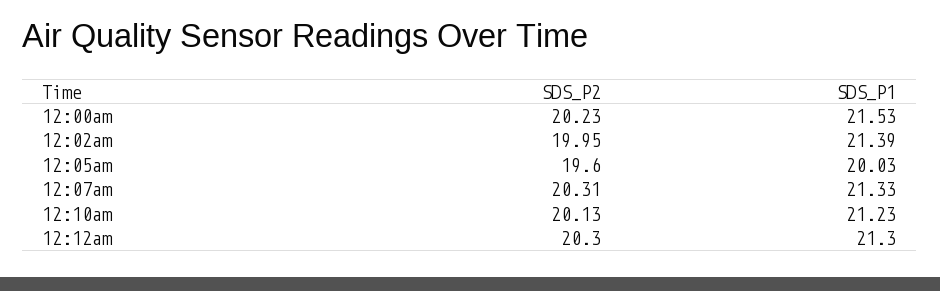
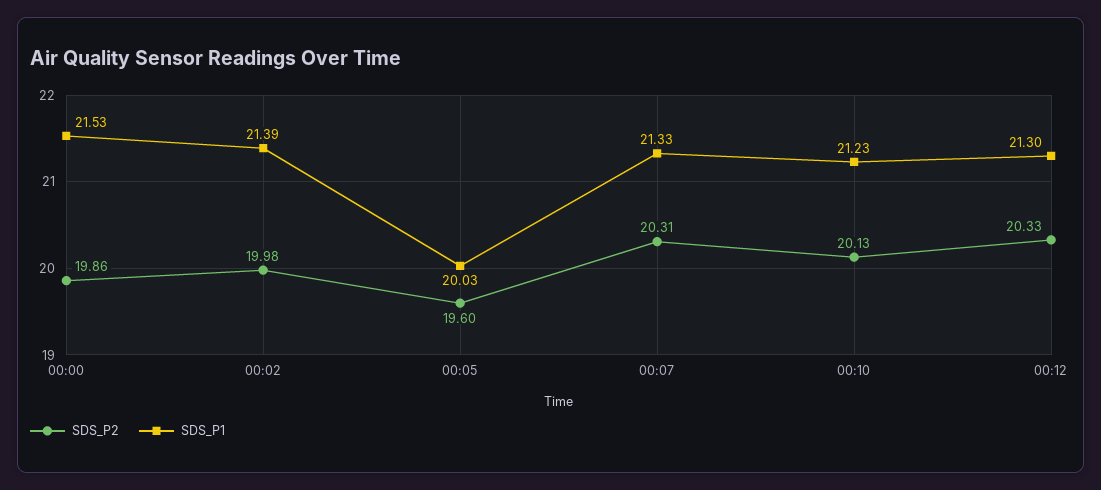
SDS_P2, 12:00am: 20.23 -> 19.86
SDS_P2, 12:02am: 19.95 -> 19.98
SDS_P2, 12:12am: 20.3 -> 20.33

